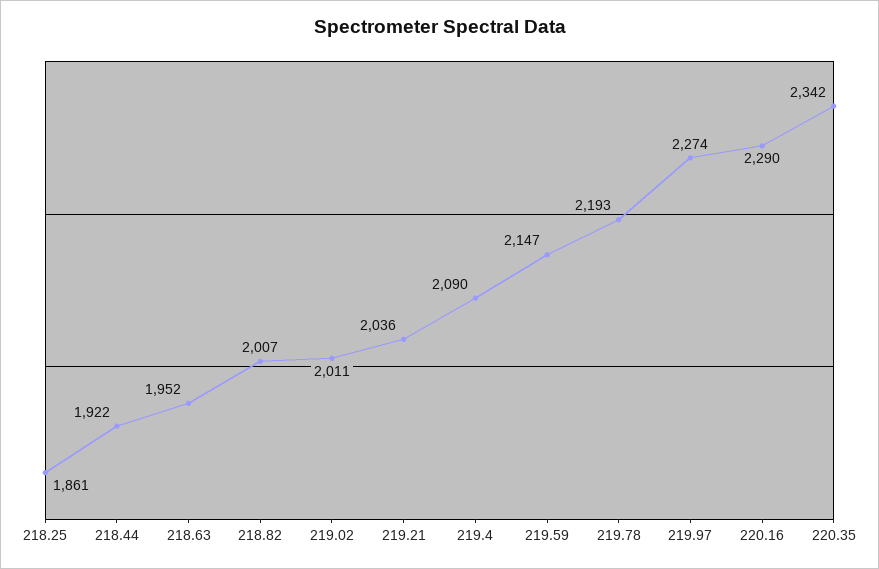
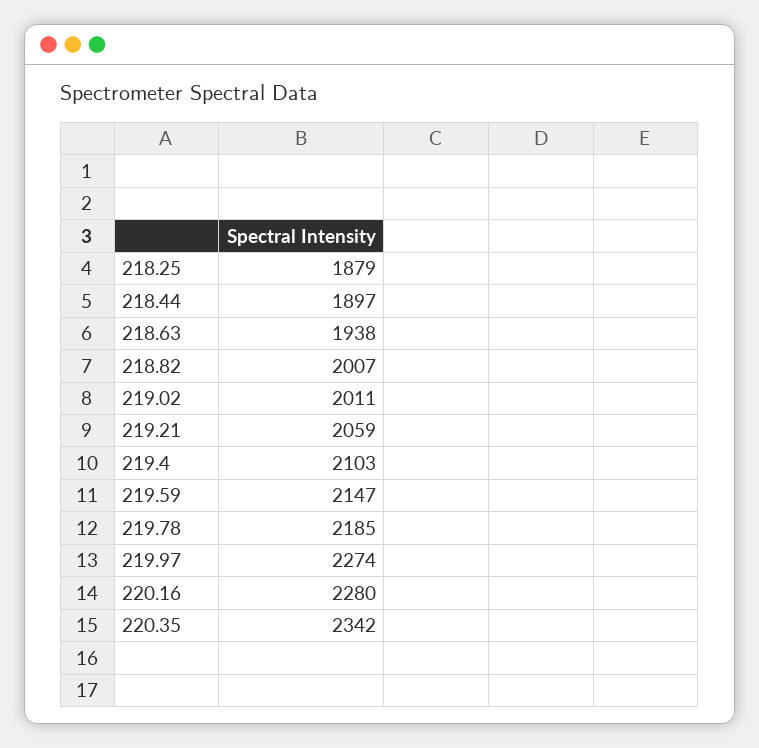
218.25: 1861 -> 1879
218.44: 1922 -> 1897
218.63: 1952 -> 1938
219.21: 2036 -> 2059
219.4: 2090 -> 2103
219.78: 2193 -> 2185
220.16: 2290 -> 2280

